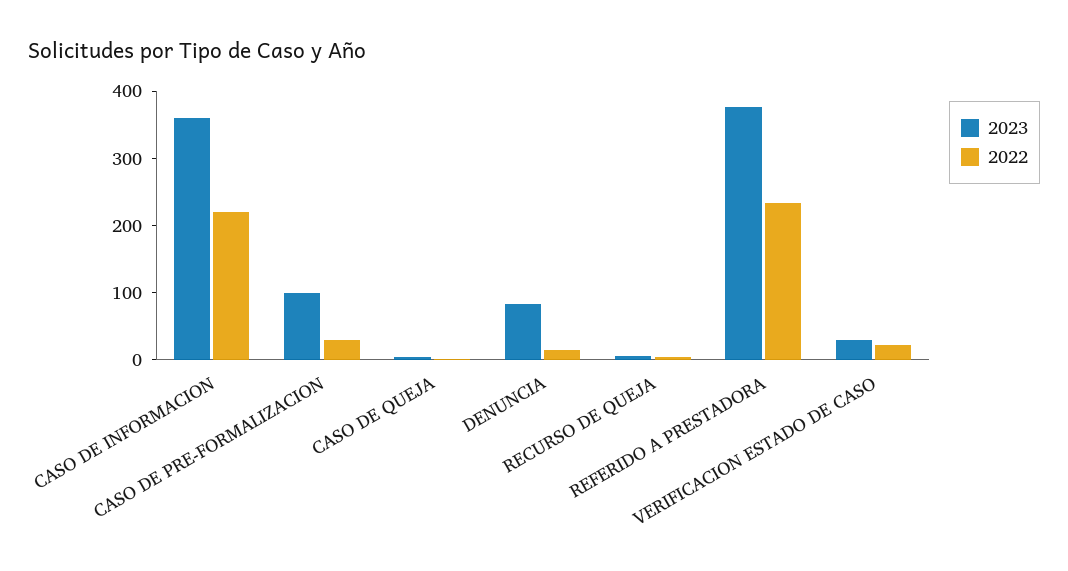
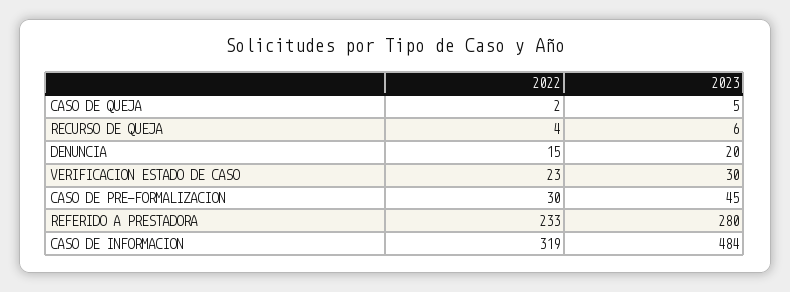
2023, CASO DE INFORMACION: 360 -> 484
2022, CASO DE INFORMACION: 220 -> 319
2023, CASO DE PRE-FORMALIZACION: 100 -> 45
2023, DENUNCIA: 80 -> 20
2023, REFERIDO A PRESTADORA: 380 -> 280

